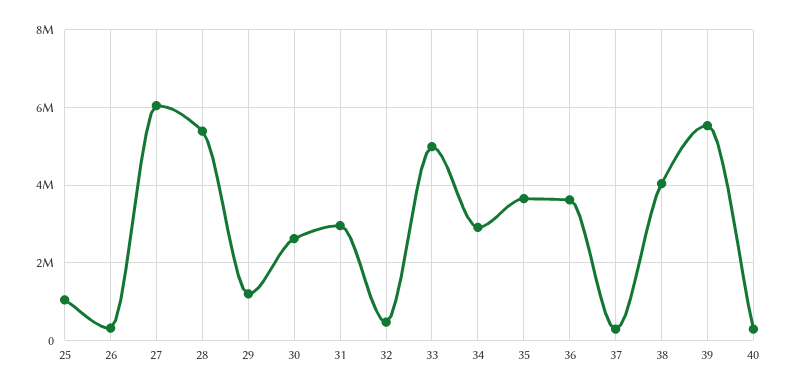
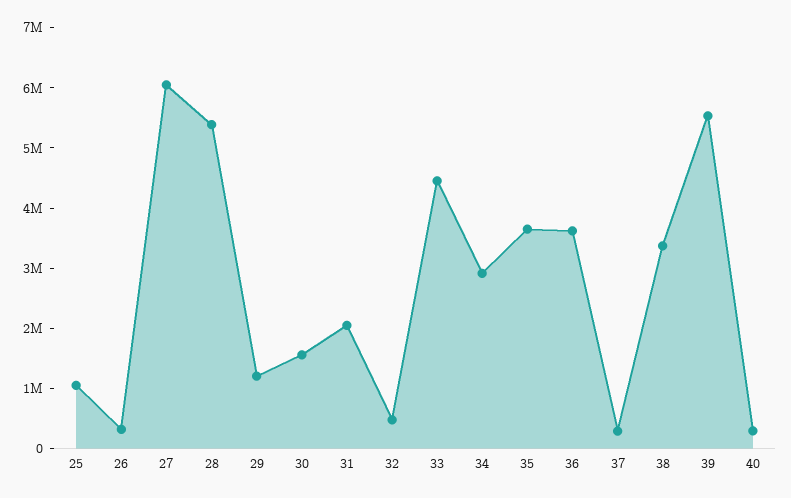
30: 2600000 -> 1600000
31: 3000000 -> 2000000
33: 5000000 -> 4400000
38: 4000000 -> 3400000

